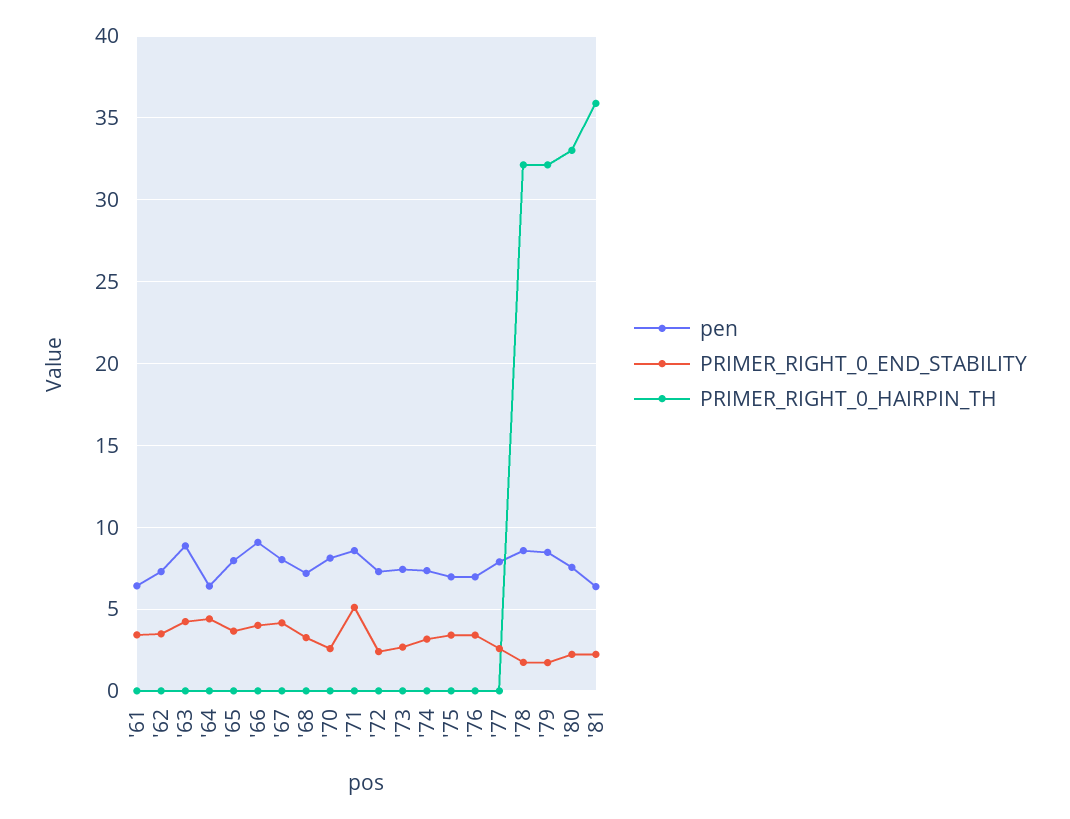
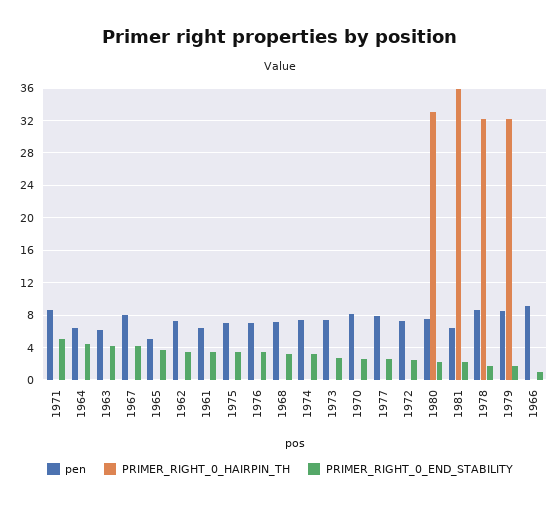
pen, '63: 9 -> 6
pen, '65: 8 -> 5
PRIMER_RIGHT_0_END_STABILITY, '66: 4 -> 1

